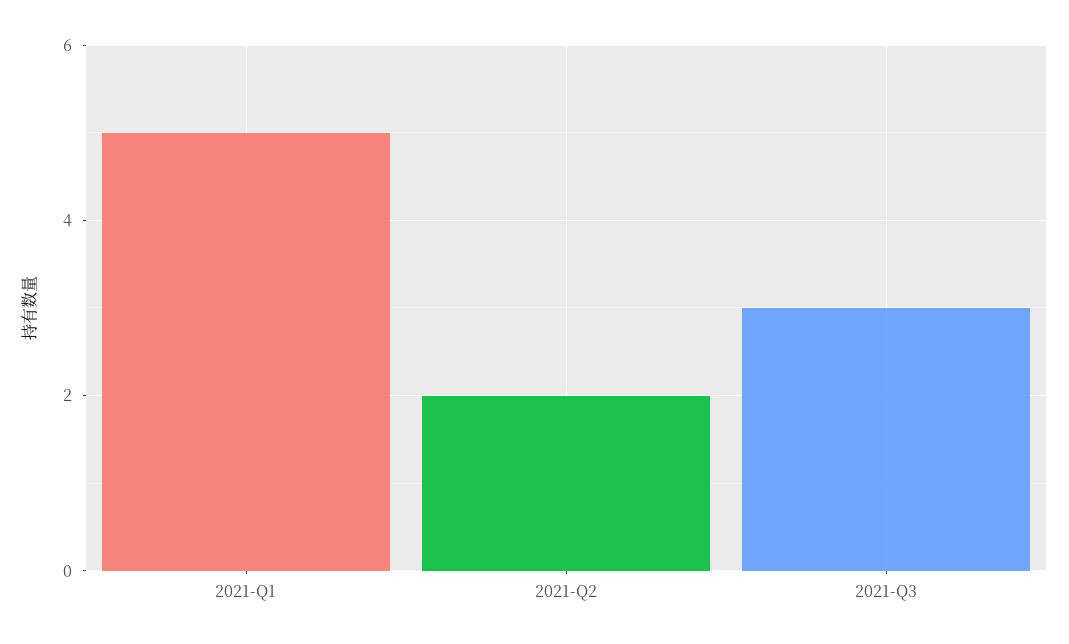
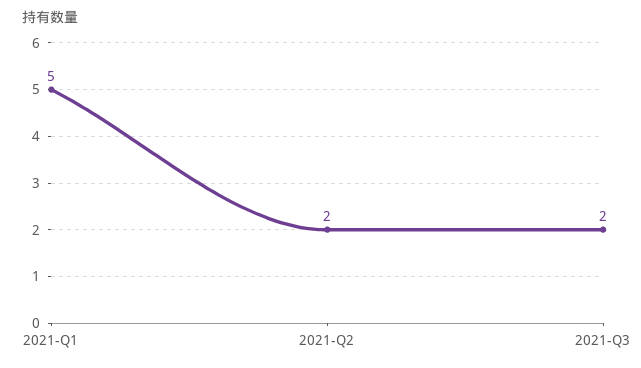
2021-Q3: 3 -> 2

